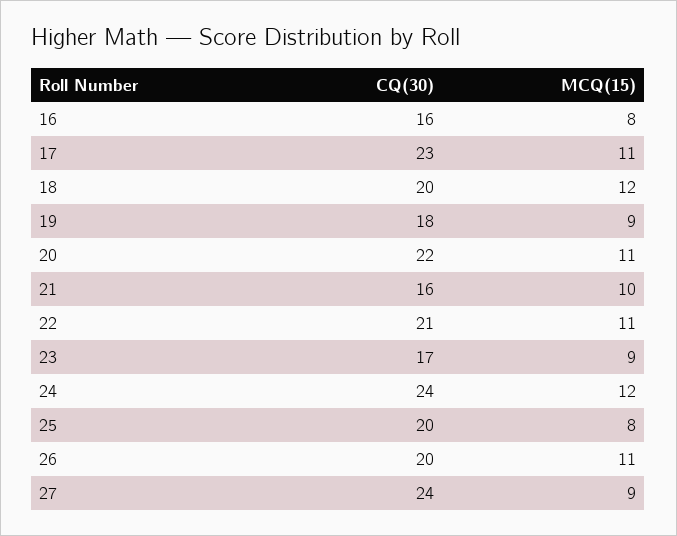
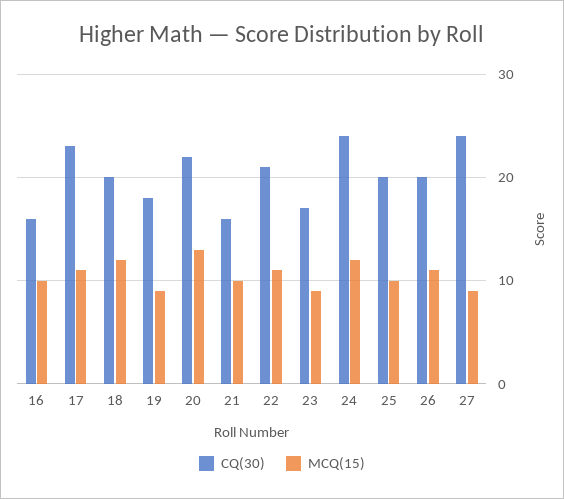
MCQ(15), 16: 8 -> 10
MCQ(15), 20: 11 -> 13
MCQ(15), 25: 8 -> 10

